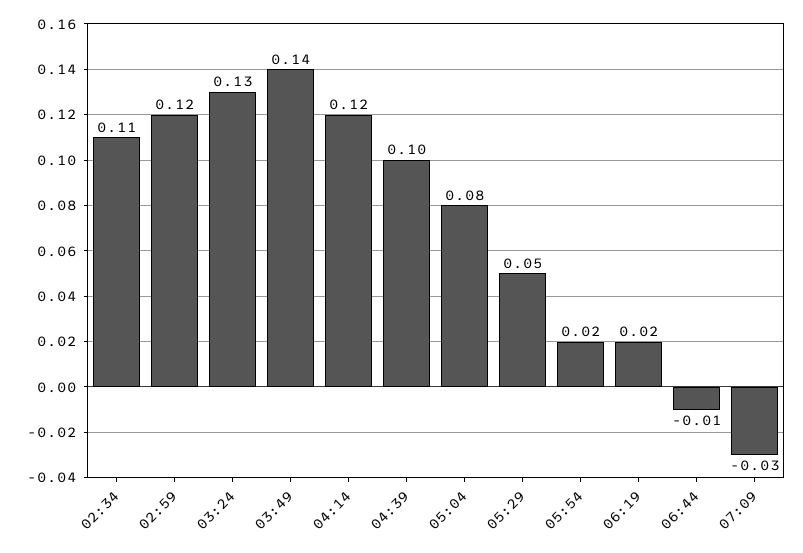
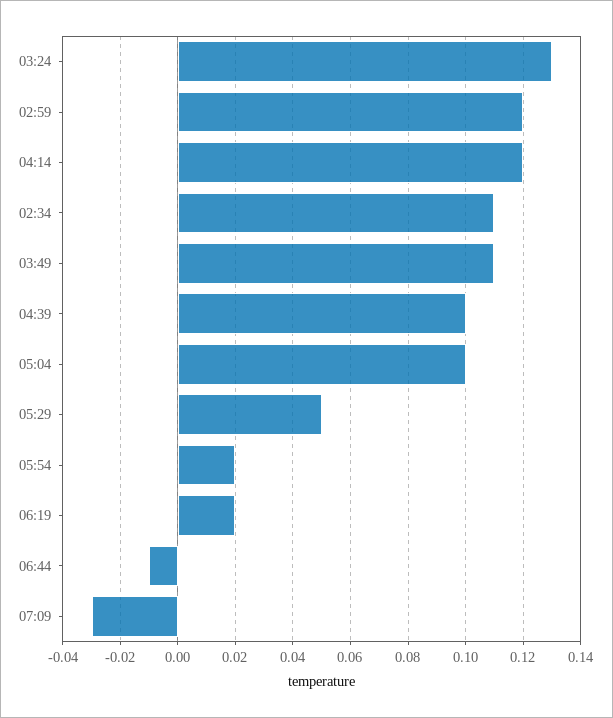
03:49: 0.14 -> 0.11
05:04: 0.08 -> 0.1

